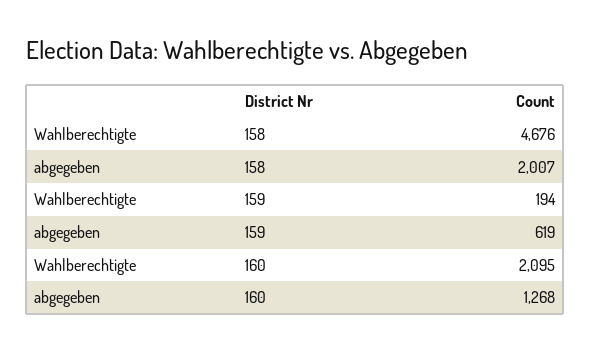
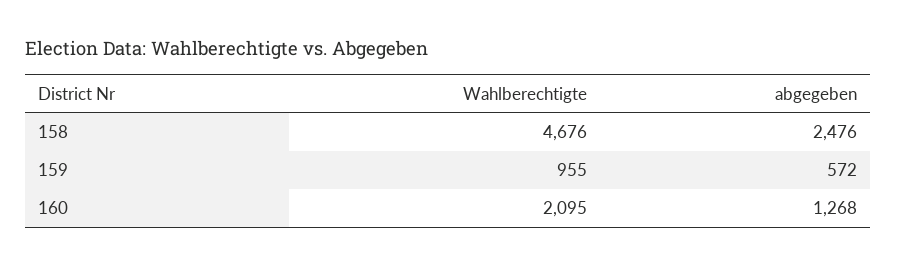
abgegeben, 158: 2007 -> 2476
Wahlberechtigte, 159: 194 -> 955
abgegeben, 159: 619 -> 572

